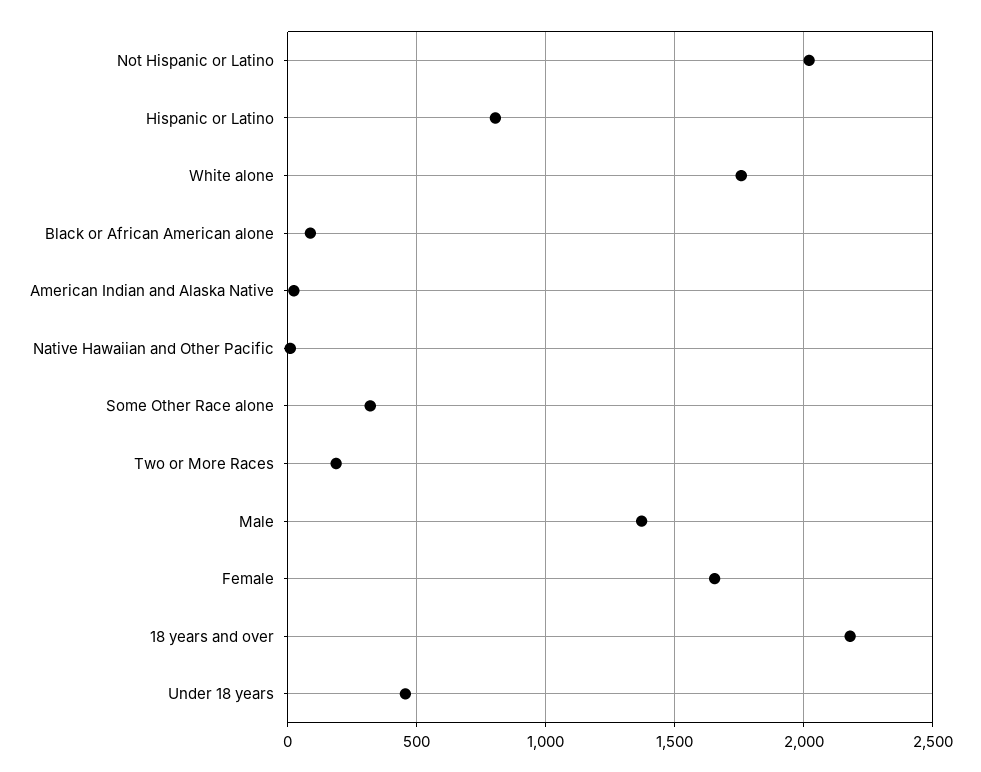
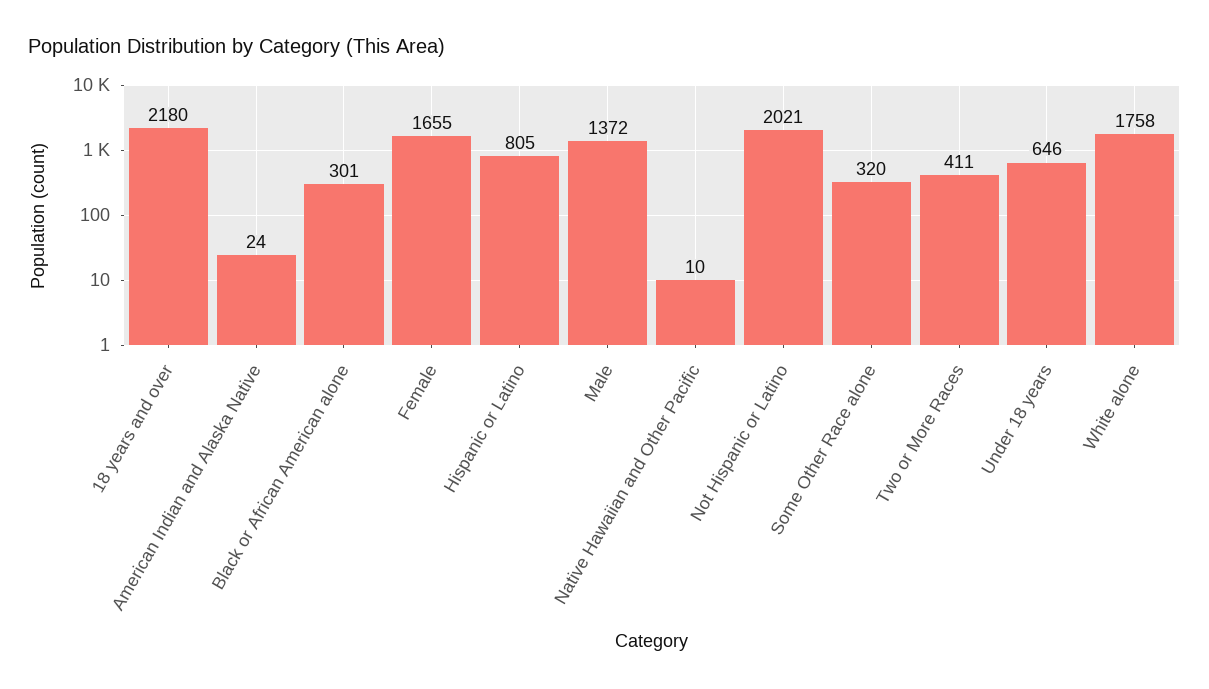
Black or African American alone: 100 -> 301
Two or More Races: 200 -> 411
Under 18 years: 450 -> 646

